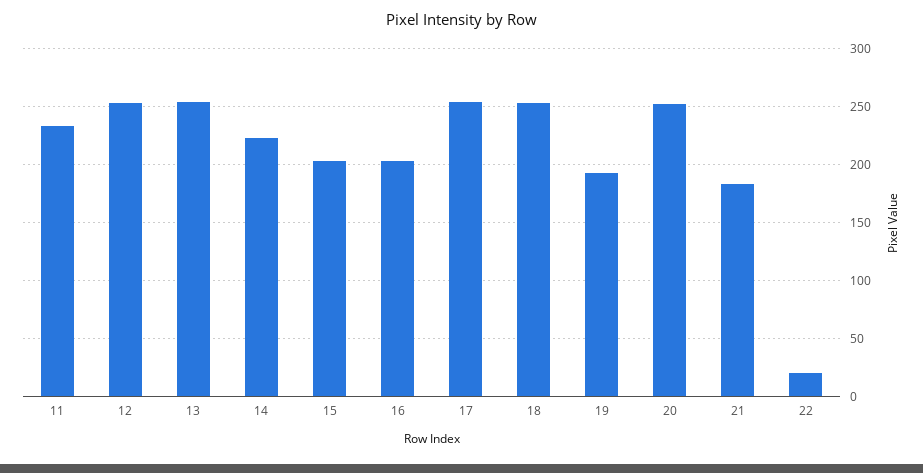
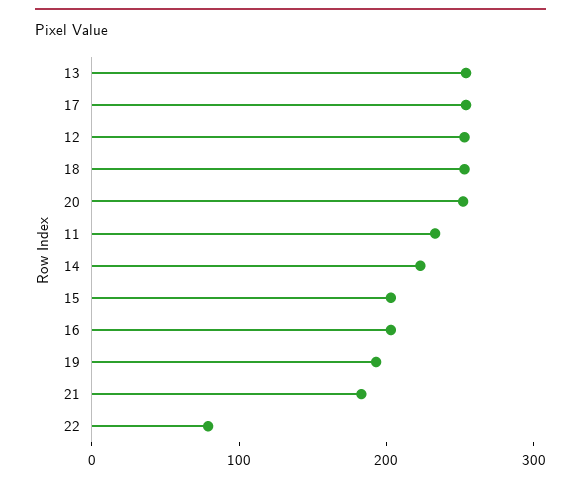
22: 20 -> 80

